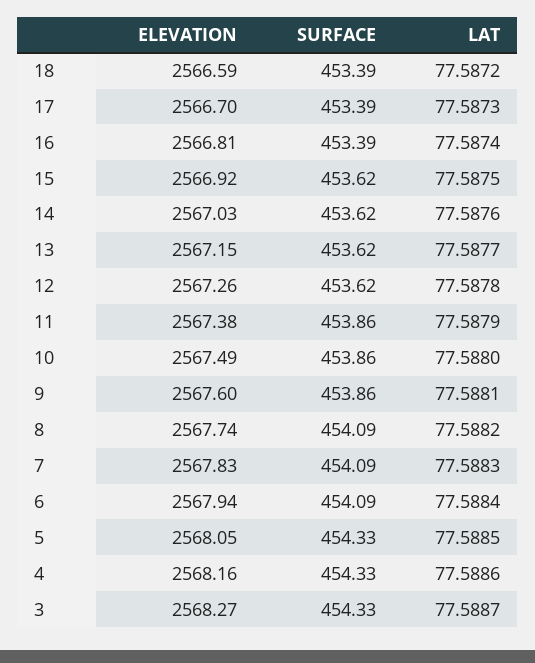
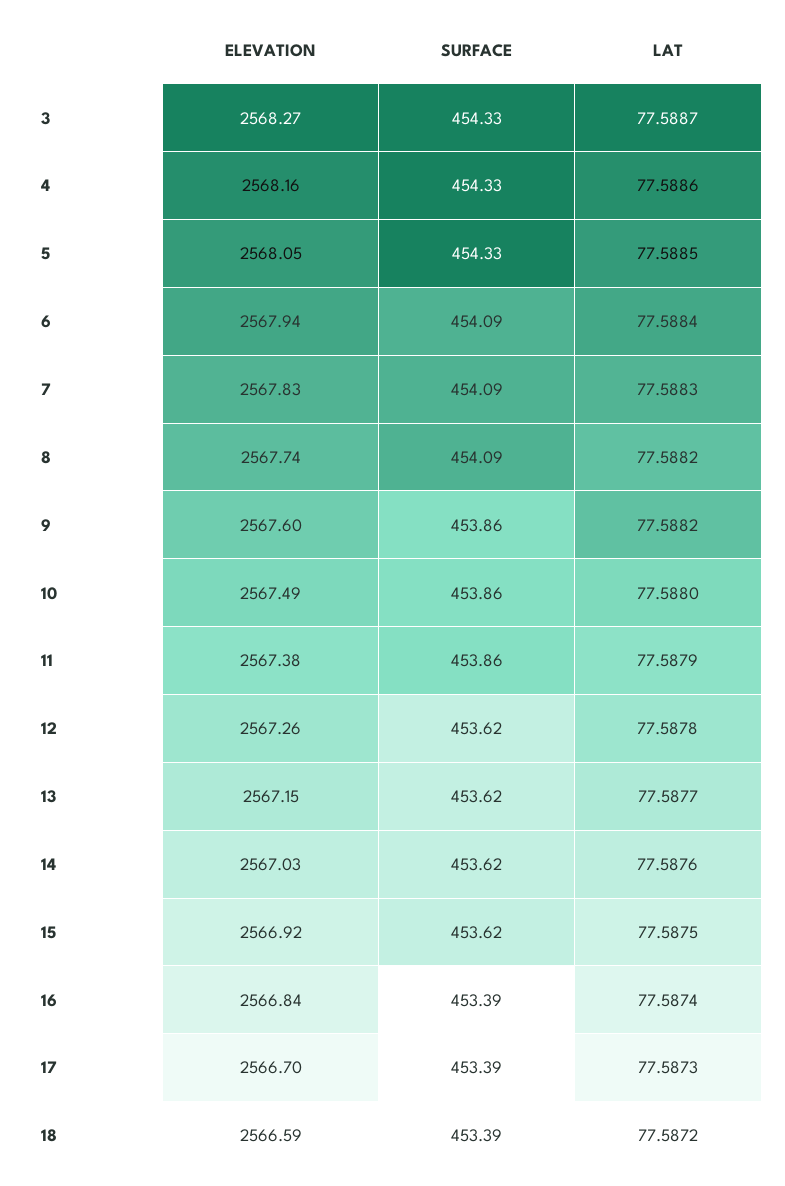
ELEVATION, 16: 2566.81 -> 2566.84
LAT, 9: 77.5881 -> 77.5882

